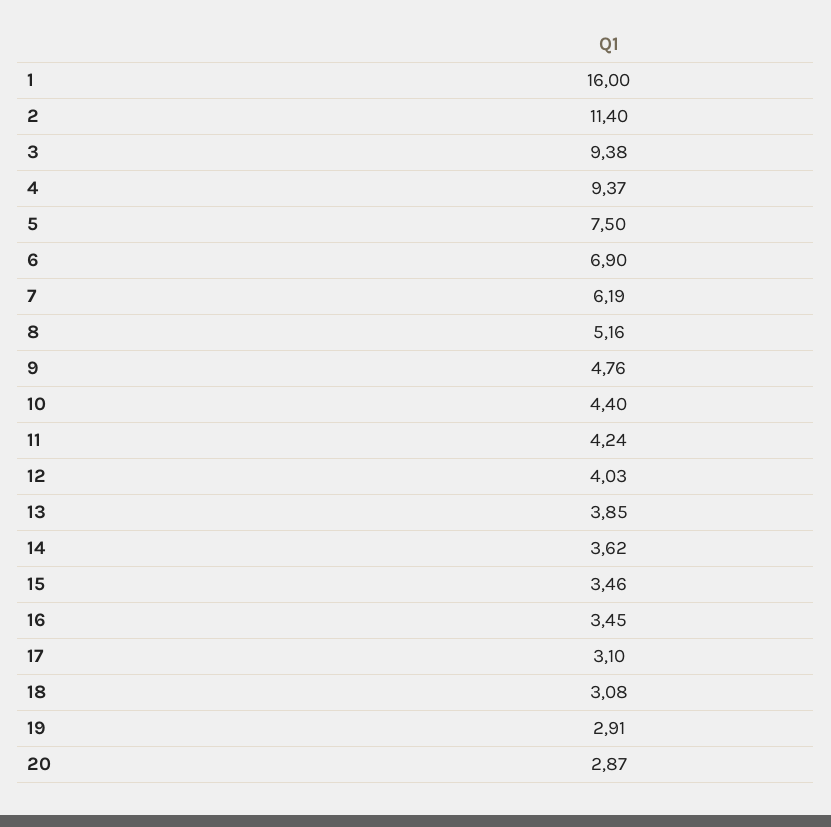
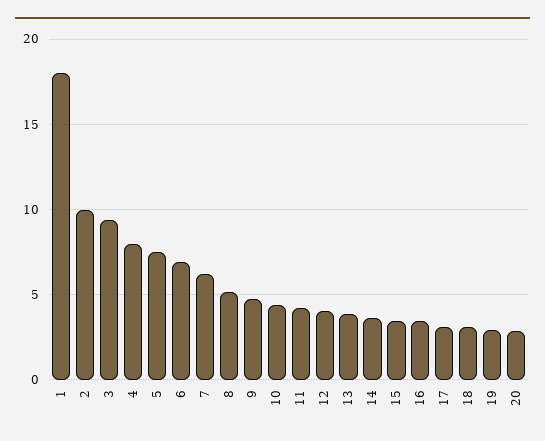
1: 16 -> 18
2: 11.4 -> 10
4: 9.37 -> 8

